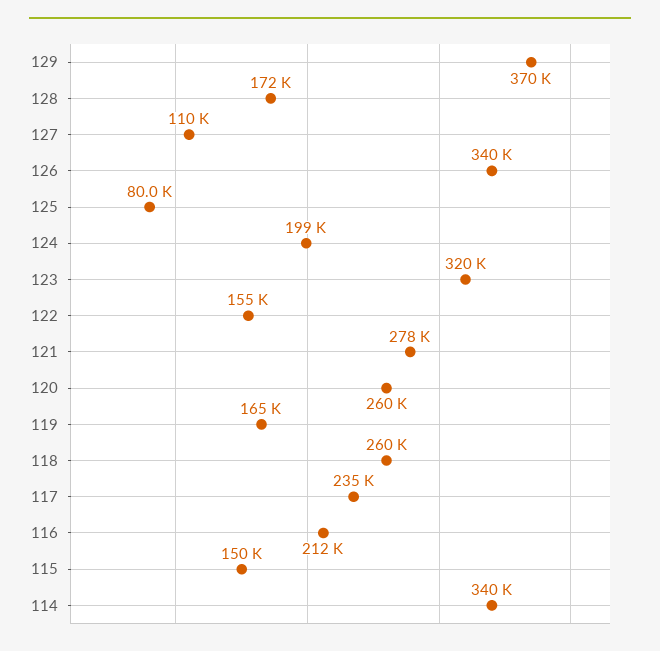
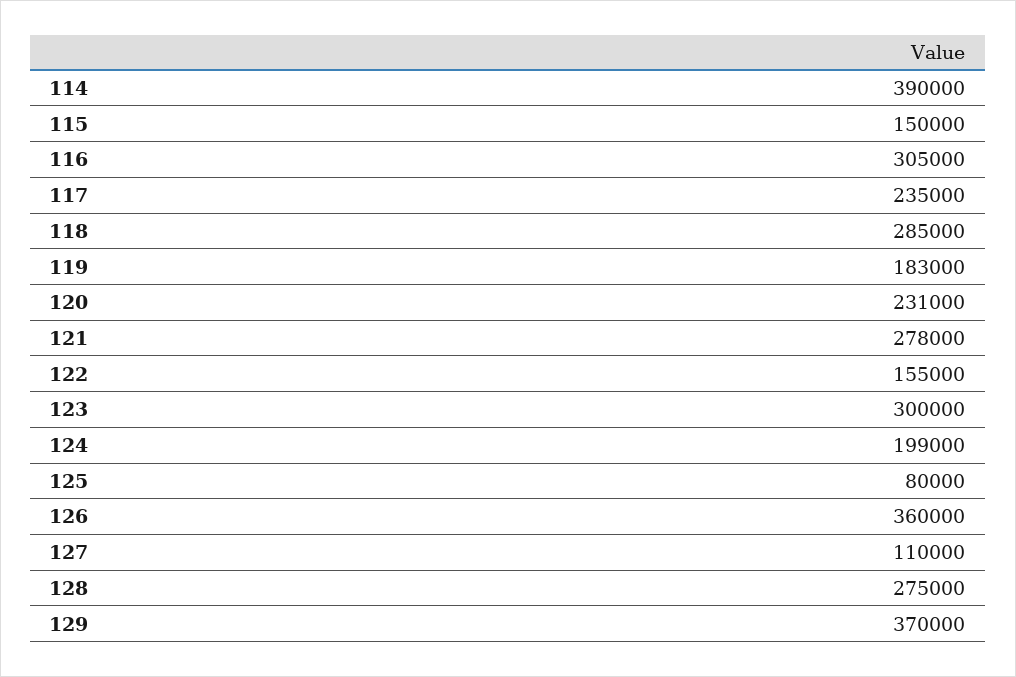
128: 172000 -> 275000
126: 340000 -> 360000
123: 320000 -> 300000
120: 260000 -> 231000
119: 165000 -> 183000
118: 260000 -> 285000
116: 212000 -> 305000
114: 340000 -> 390000

